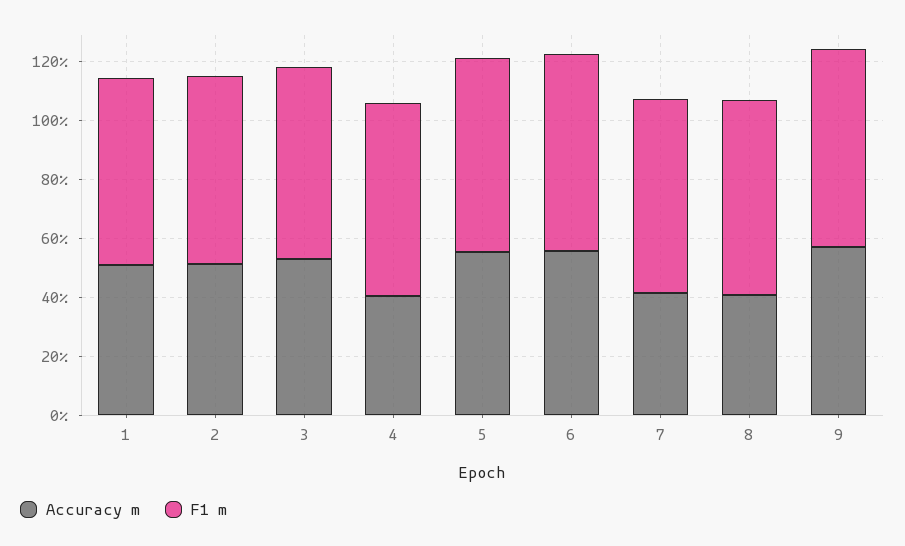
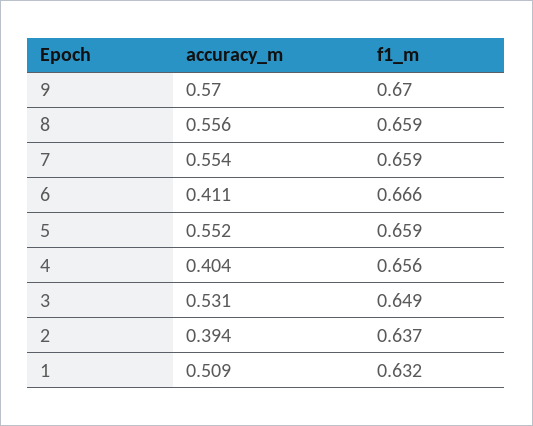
Accuracy m, 2: 0.5 -> 0.394
Accuracy m, 6: 0.55 -> 0.411
Accuracy m, 7: 0.4 -> 0.554
Accuracy m, 8: 0.4 -> 0.556

